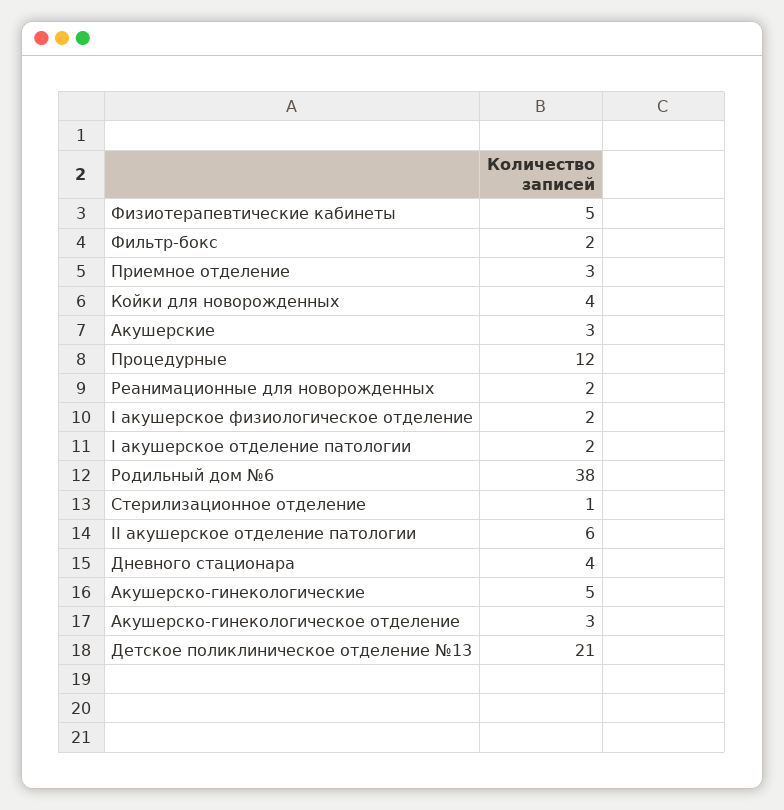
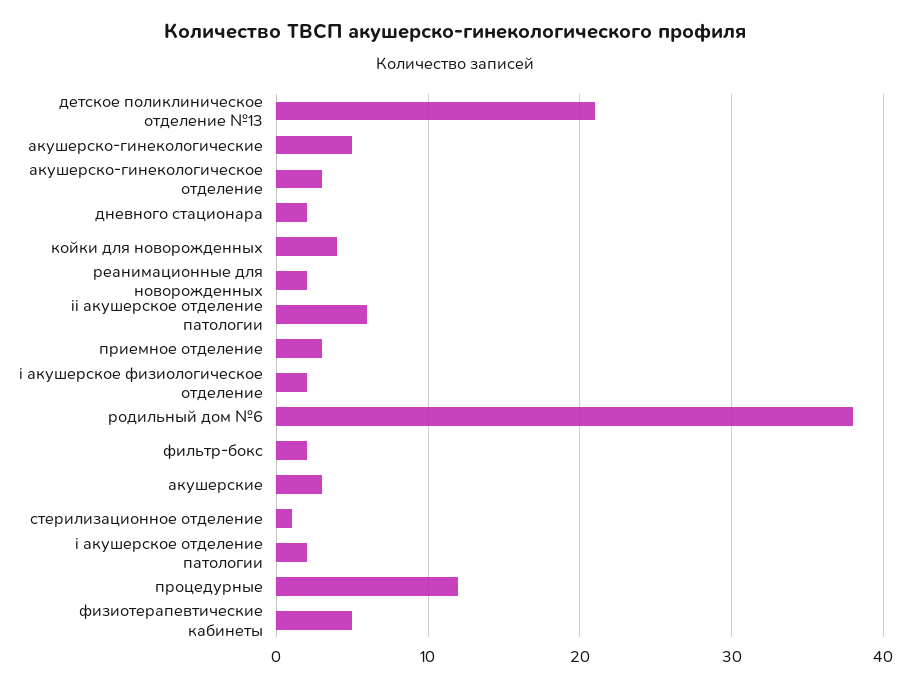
Дневного стационара: 4 -> 2

